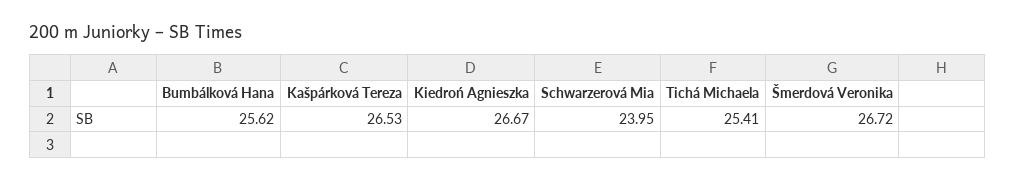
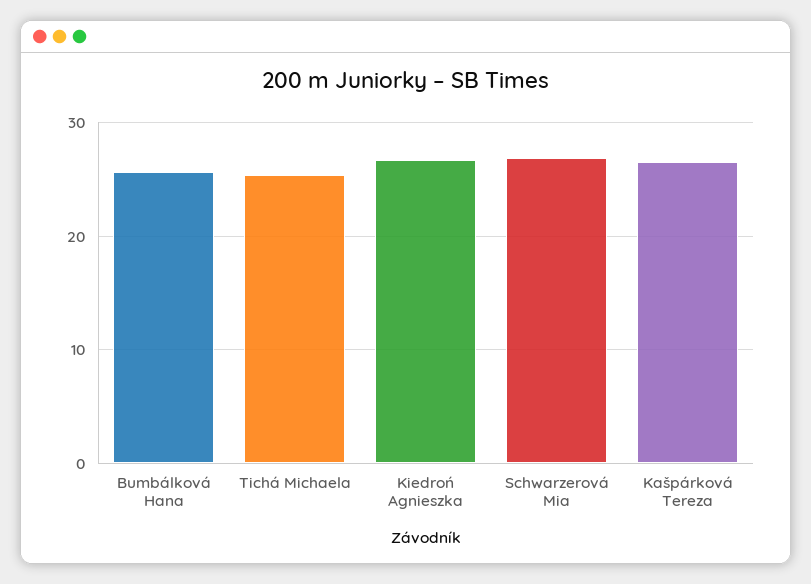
Schwarzerová Mia: 23.95 -> 27
Šmerdová Veronika: 26.72 -> none

